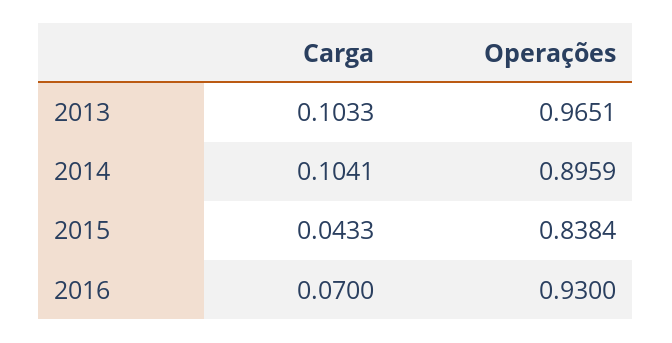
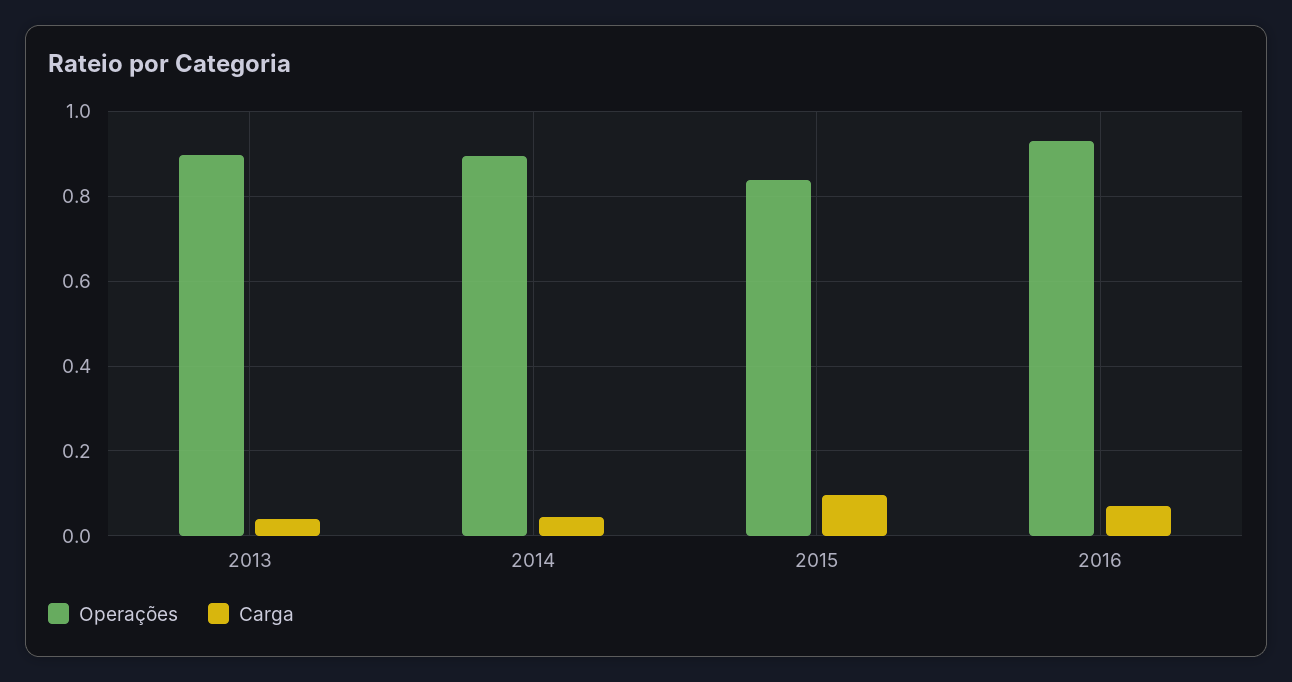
Carga, 2013: 0.1033 -> 0.04
Operações, 2013: 0.9651 -> 0.9
Carga, 2014: 0.1041 -> 0.04
Carga, 2015: 0.0433 -> 0.1

